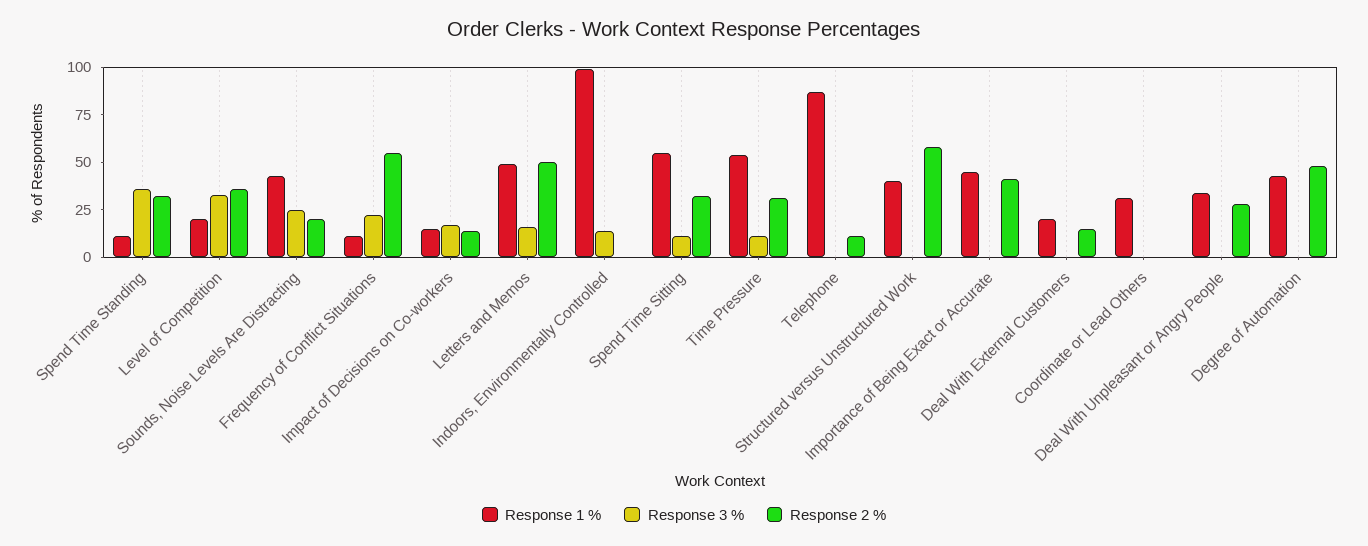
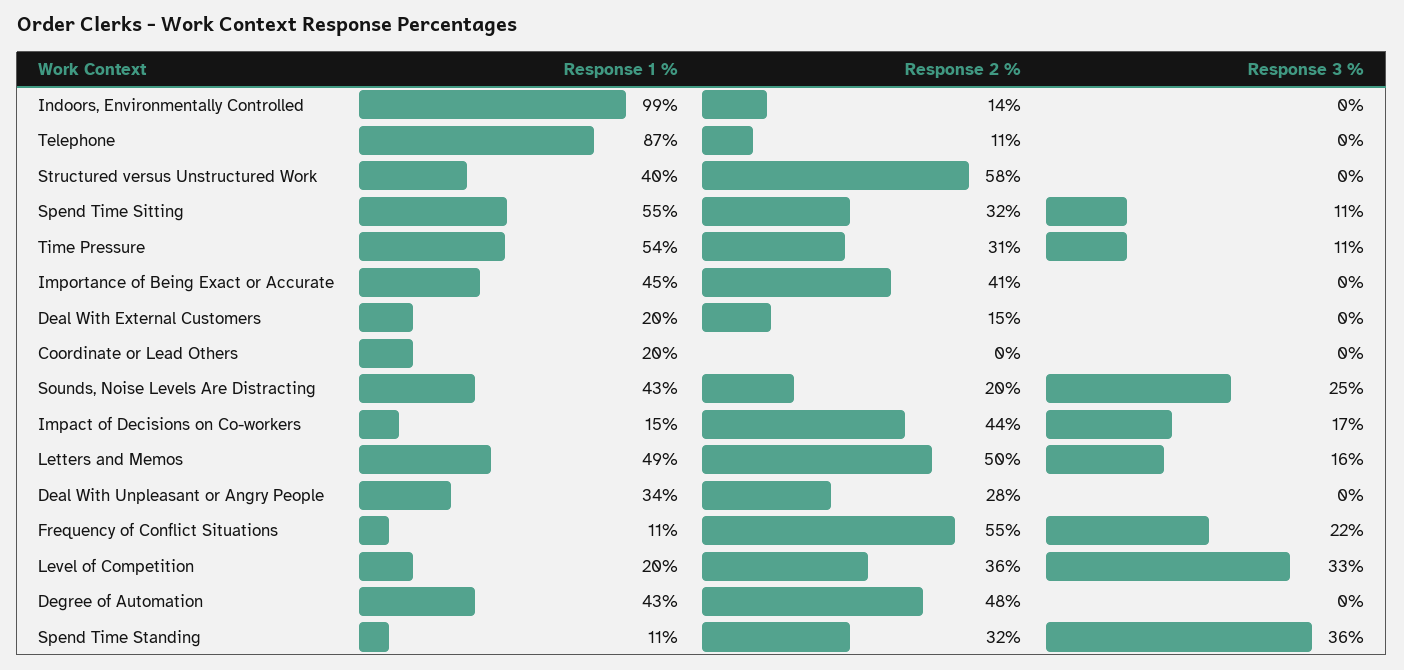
Response 2 %, Impact of Decisions on Co-workers: 15 -> 44
Response 3 %, Indoors, Environmentally Controlled: 15 -> 0
Response 2 %, Indoors, Environmentally Controlled: 0 -> 14
Response 1 %, Coordinate or Lead Others: 30 -> 20

